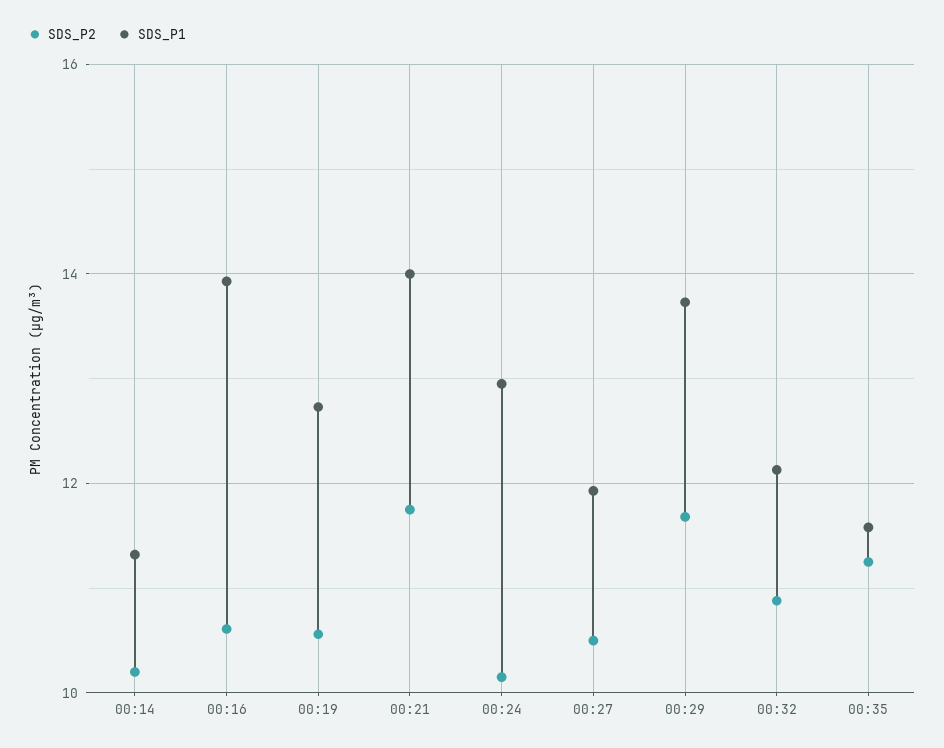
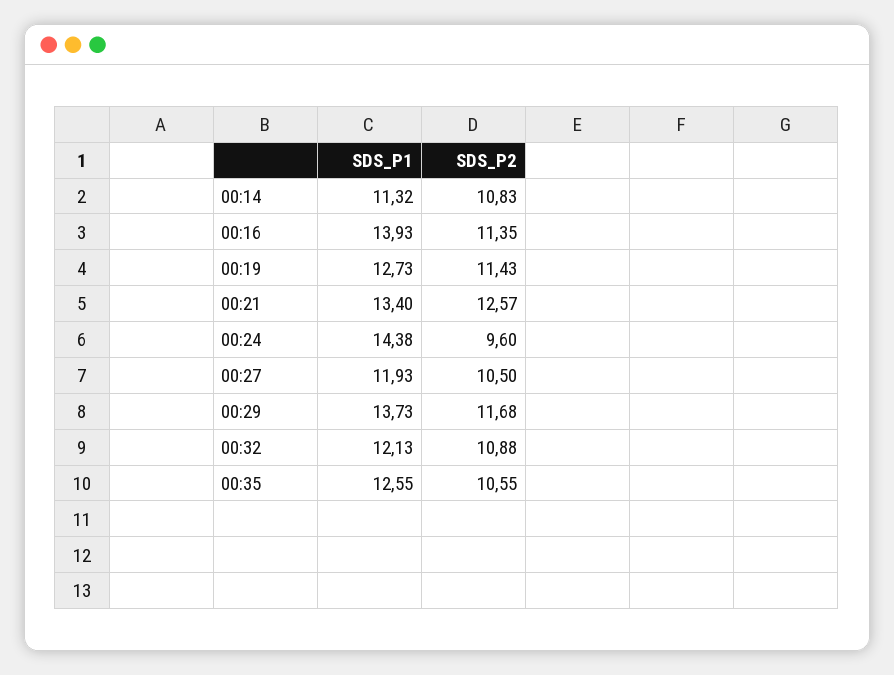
SDS_P2, 00:14: 10.2 -> 10.83
SDS_P2, 00:16: 10.6 -> 11.35
SDS_P2, 00:19: 10.6 -> 11.43
SDS_P2, 00:21: 11.8 -> 12.57
SDS_P1, 00:21: 14 -> 13.4
SDS_P2, 00:24: 10.2 -> 9.6
SDS_P1, 00:24: 13 -> 14.38
SDS_P2, 00:35: 11.2 -> 10.55
SDS_P1, 00:35: 11.6 -> 12.55

